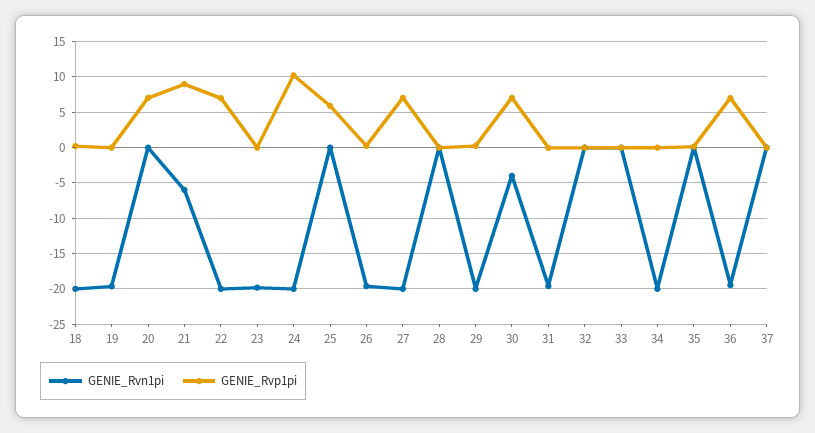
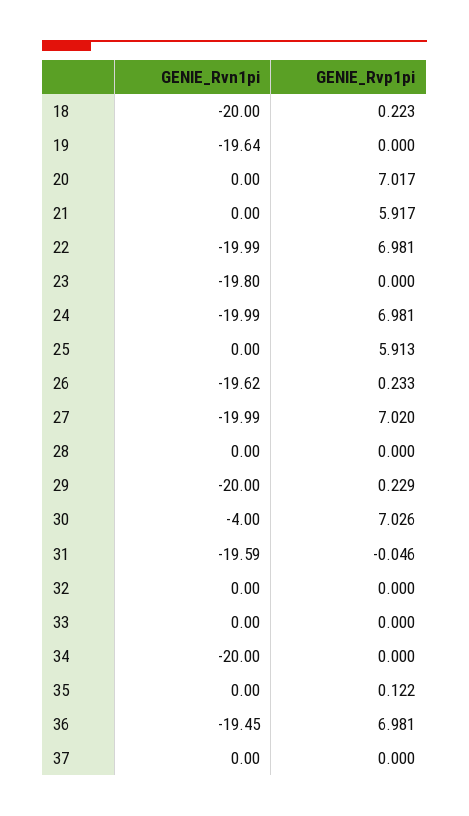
GENIE_Rvn1pi, 21: -6 -> 0
GENIE_Rvp1pi, 21: 9 -> 5.917
GENIE_Rvp1pi, 24: 10 -> 6.981

